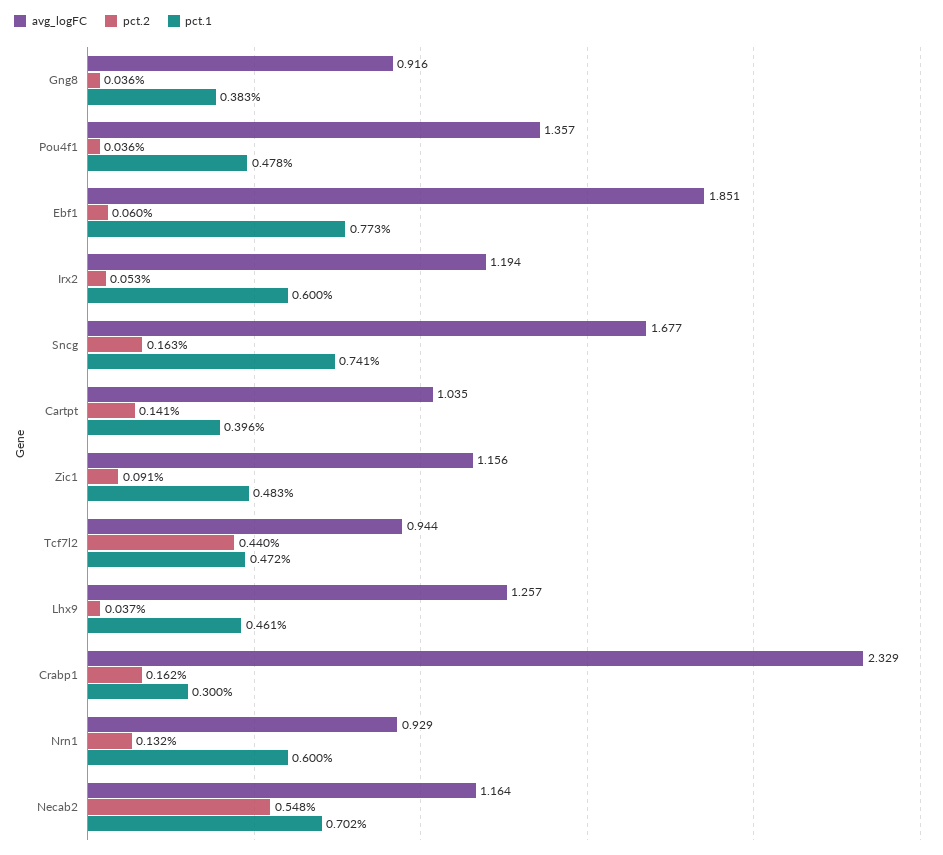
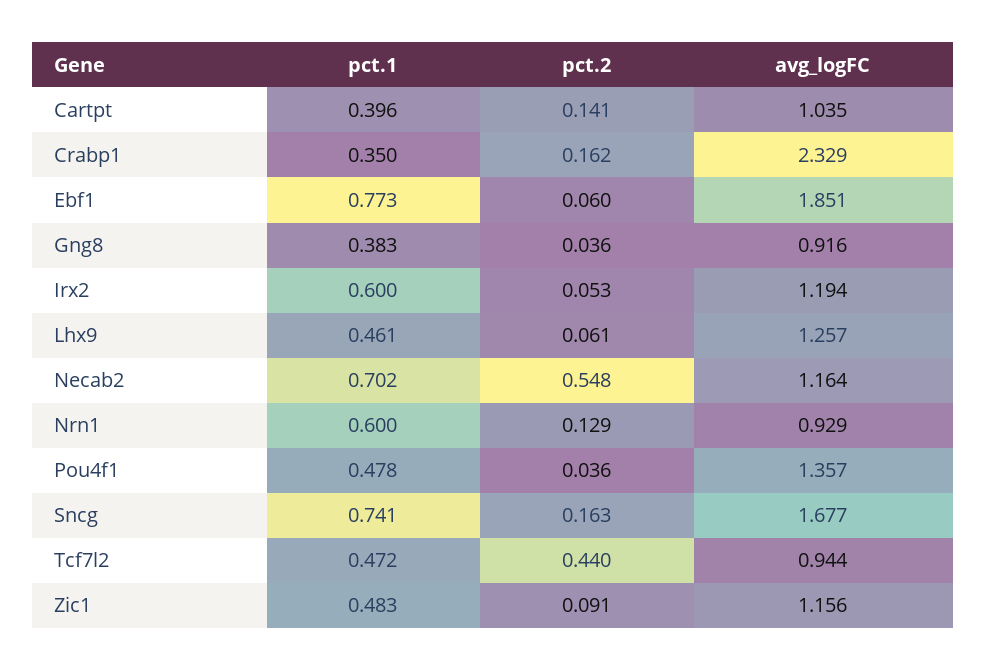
pct.2, Lhx9: 0.037 -> 0.061
pct.1, Crabp1: 0.3 -> 0.35
pct.2, Nrn1: 0.132 -> 0.129

